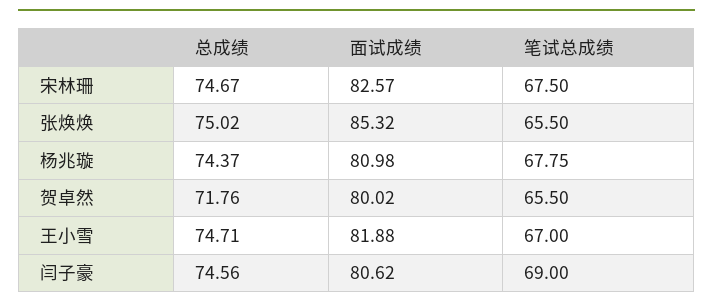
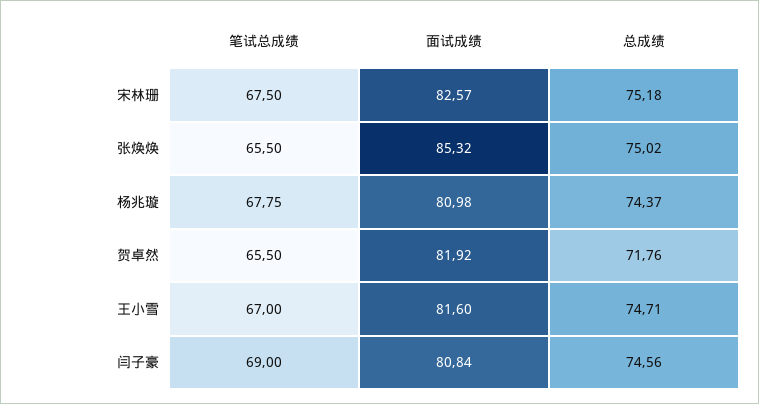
总成绩, 宋林珊: 74.67 -> 75.18
面试成绩, 贺卓然: 80.02 -> 81.92
面试成绩, 王小雪: 81.88 -> 81.6
面试成绩, 闫子豪: 80.62 -> 80.84

